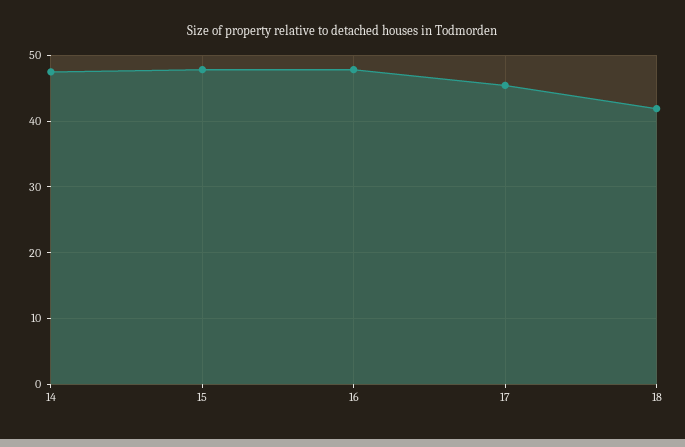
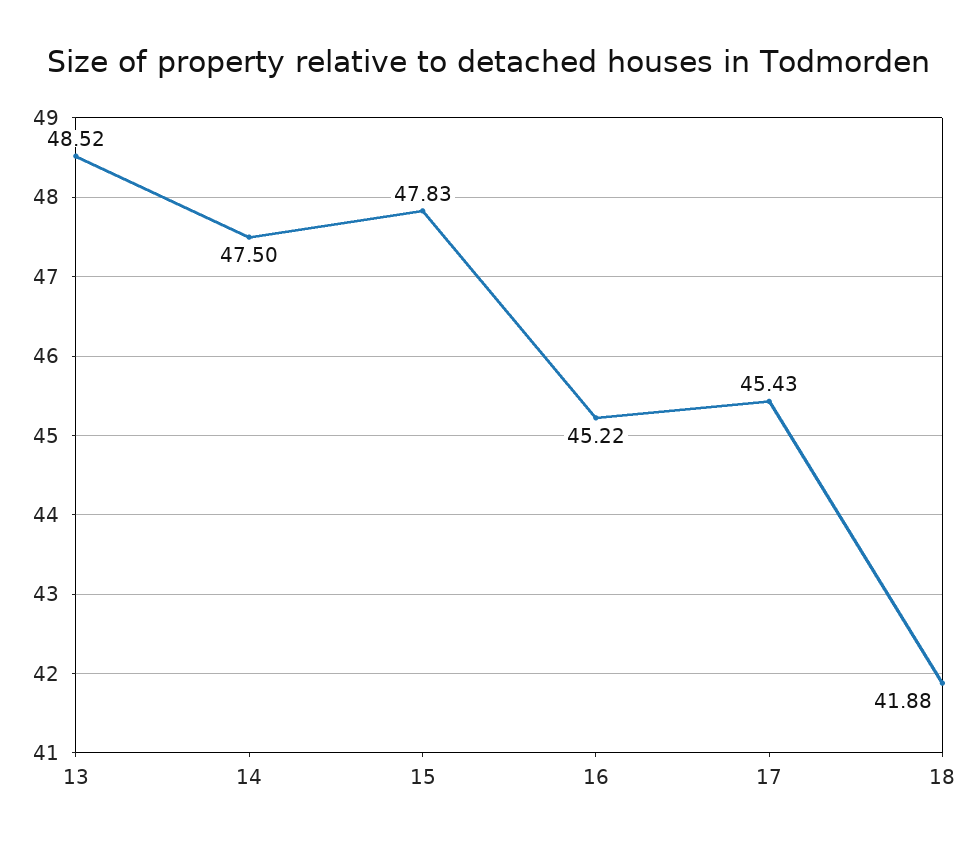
16: 48 -> 45.22
13: none -> 48.52

